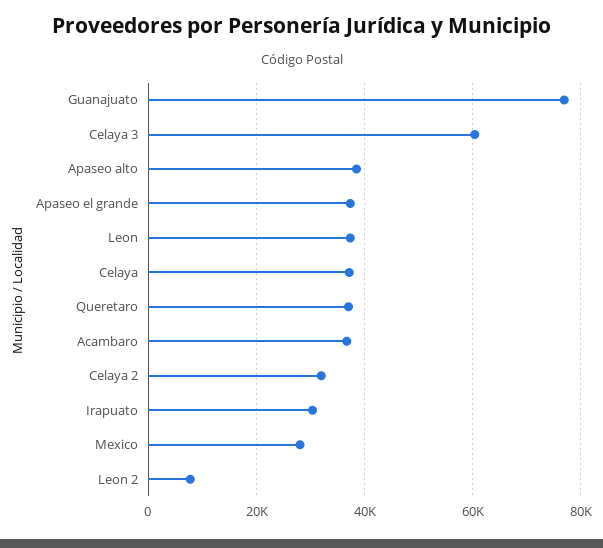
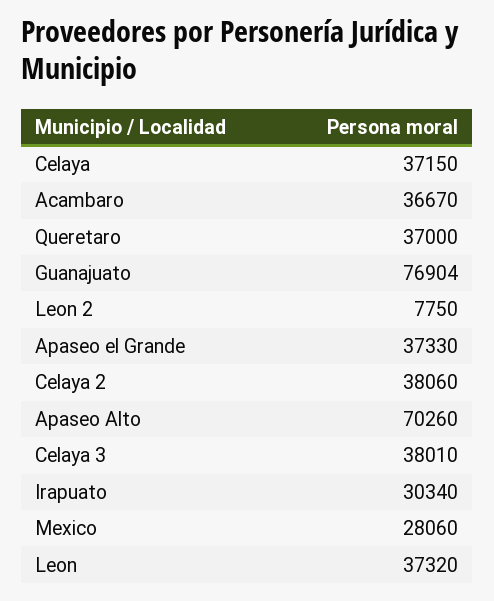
Celaya 3: 60000 -> 38010
Apaseo alto: 38000 -> 70260
Celaya 2: 32000 -> 38060

